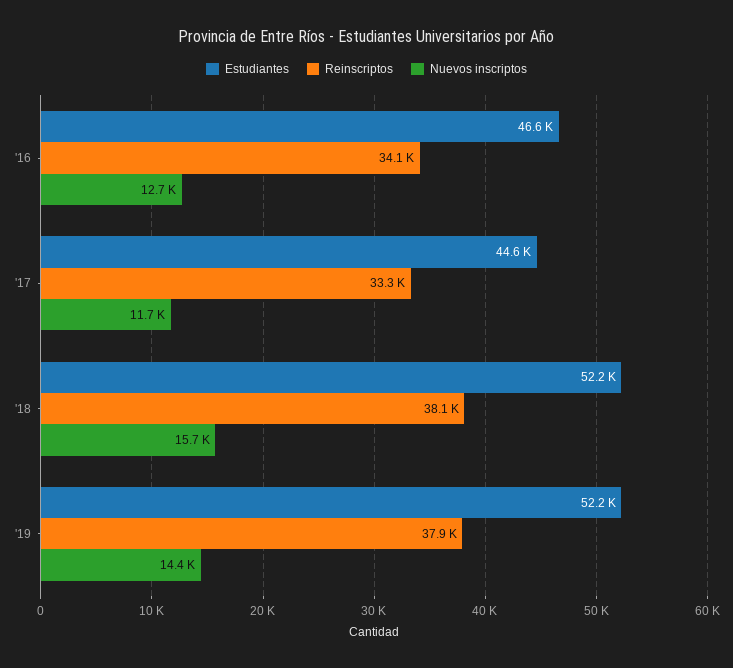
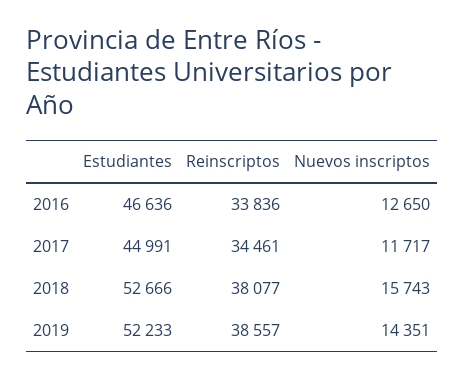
Reinscriptos, '16: 34100 -> 33836
Estudiantes, '17: 44600 -> 44991
Reinscriptos, '17: 33300 -> 34461
Estudiantes, '18: 52200 -> 52666
Reinscriptos, '19: 37900 -> 38557

